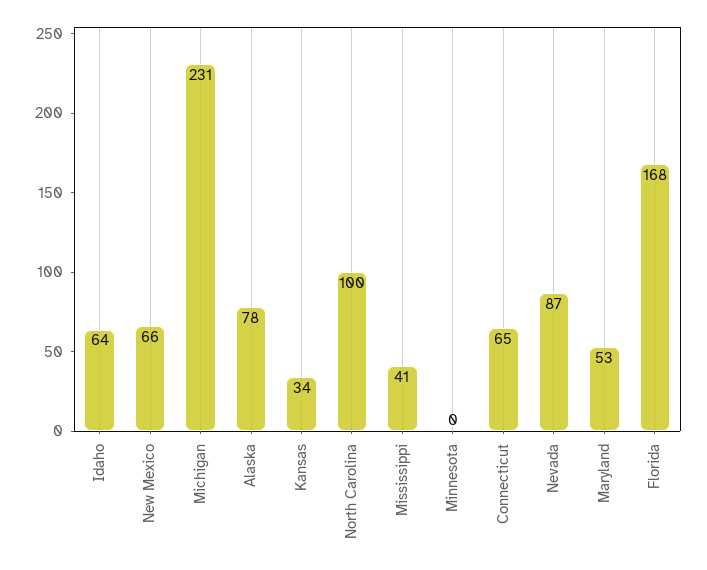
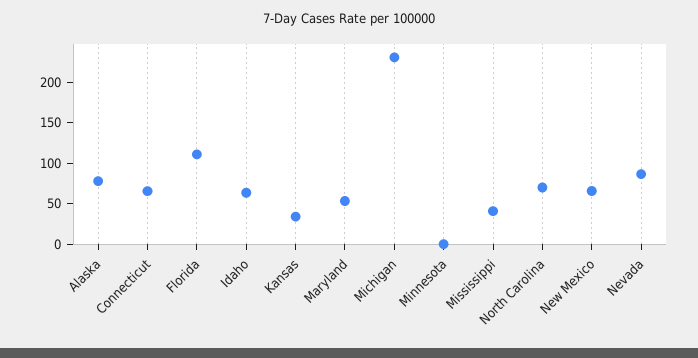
North Carolina: 100 -> 70
Florida: 168 -> 110

